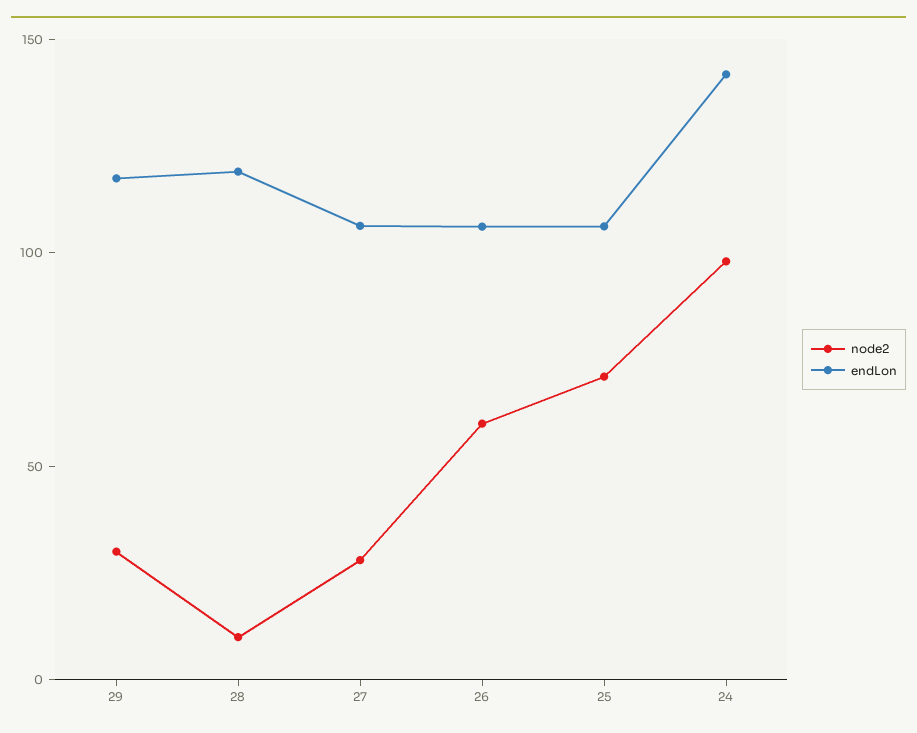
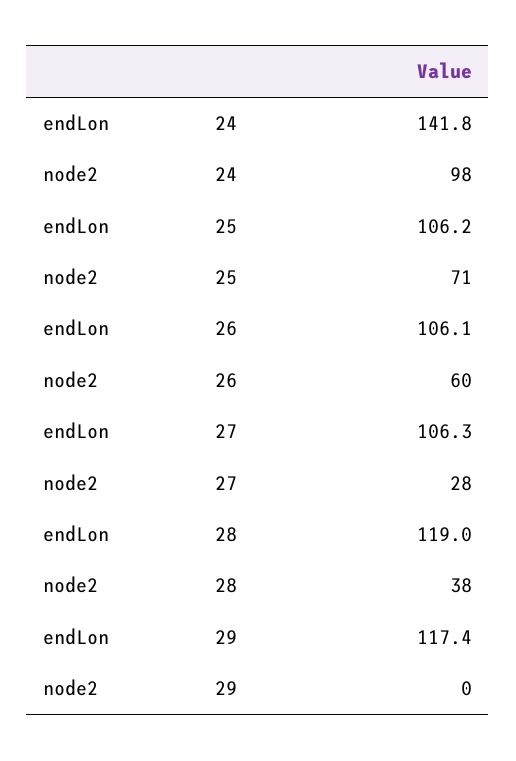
node2, 29: 30 -> 0
node2, 28: 10 -> 38

